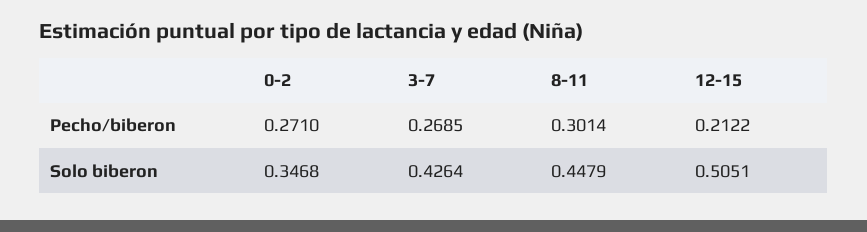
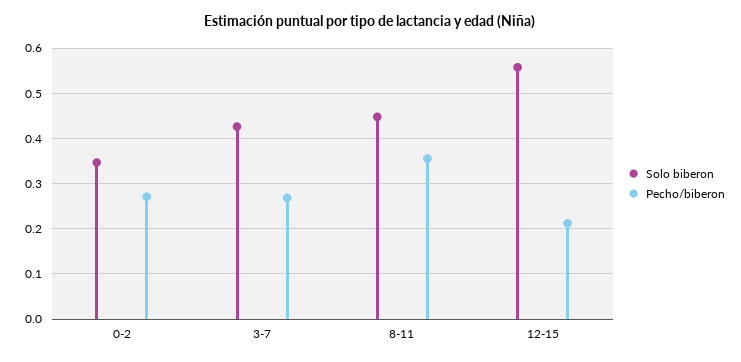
Pecho/biberon, 8-11: 0.3014 -> 0.36
Solo biberon, 12-15: 0.5051 -> 0.56

